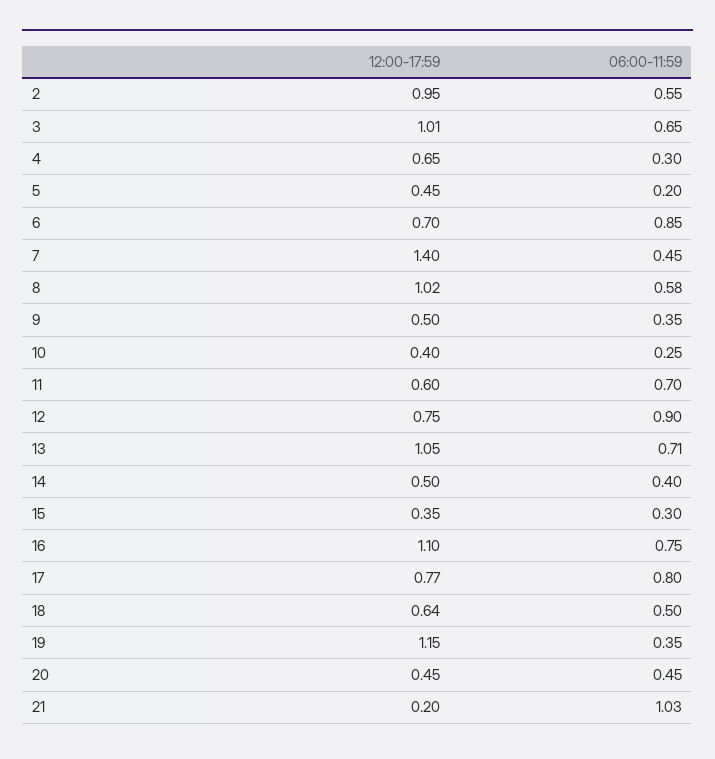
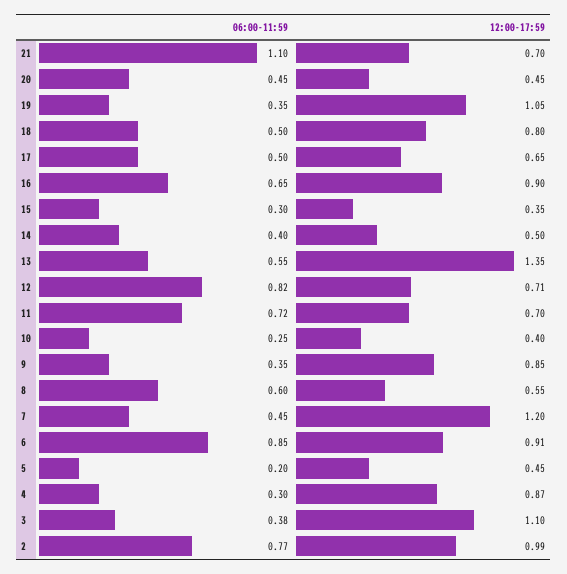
12:00-17:59, 2: 0.95 -> 0.99
06:00-11:59, 2: 0.55 -> 0.77
12:00-17:59, 3: 1.01 -> 1.1
06:00-11:59, 3: 0.65 -> 0.38
12:00-17:59, 4: 0.65 -> 0.87
12:00-17:59, 6: 0.7 -> 0.91
12:00-17:59, 7: 1.4 -> 1.2
12:00-17:59, 8: 1.02 -> 0.55
06:00-11:59, 8: 0.58 -> 0.6
12:00-17:59, 9: 0.5 -> 0.85
12:00-17:59, 11: 0.6 -> 0.7
06:00-11:59, 11: 0.7 -> 0.72
12:00-17:59, 12: 0.75 -> 0.71
06:00-11:59, 12: 0.9 -> 0.82
12:00-17:59, 13: 1.05 -> 1.35
06:00-11:59, 13: 0.71 -> 0.55
12:00-17:59, 16: 1.1 -> 0.9
06:00-11:59, 16: 0.75 -> 0.65
12:00-17:59, 17: 0.77 -> 0.65
06:00-11:59, 17: 0.8 -> 0.5
12:00-17:59, 18: 0.64 -> 0.8
12:00-17:59, 19: 1.15 -> 1.05
12:00-17:59, 21: 0.2 -> 0.7
06:00-11:59, 21: 1.03 -> 1.1

